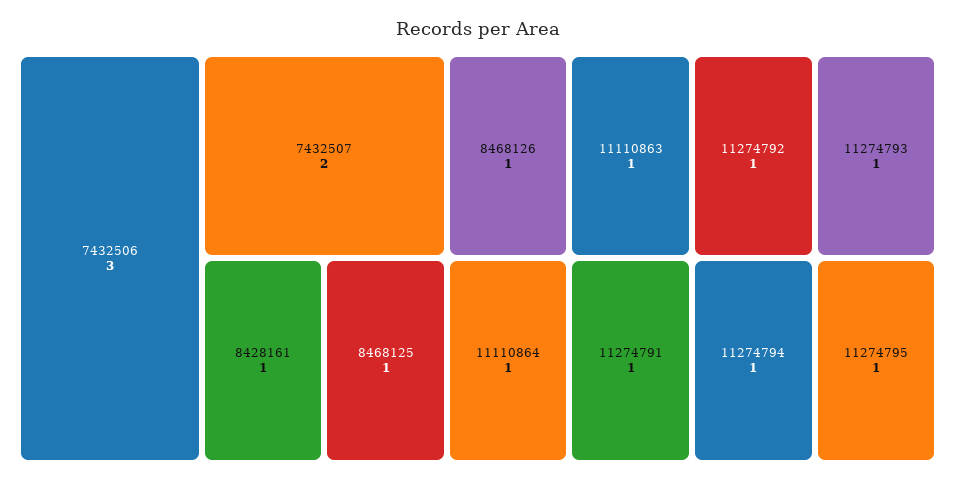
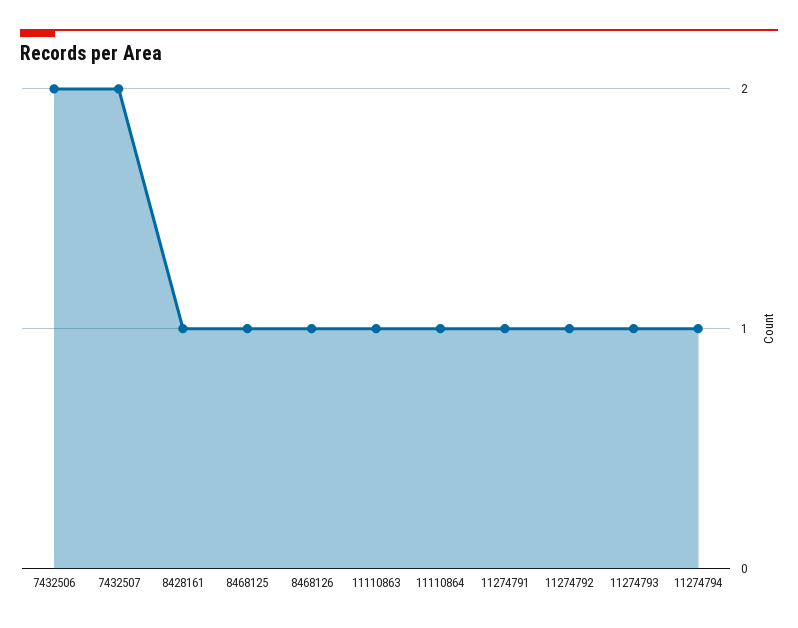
7432506: 3 -> 2
11274795: 1 -> none

